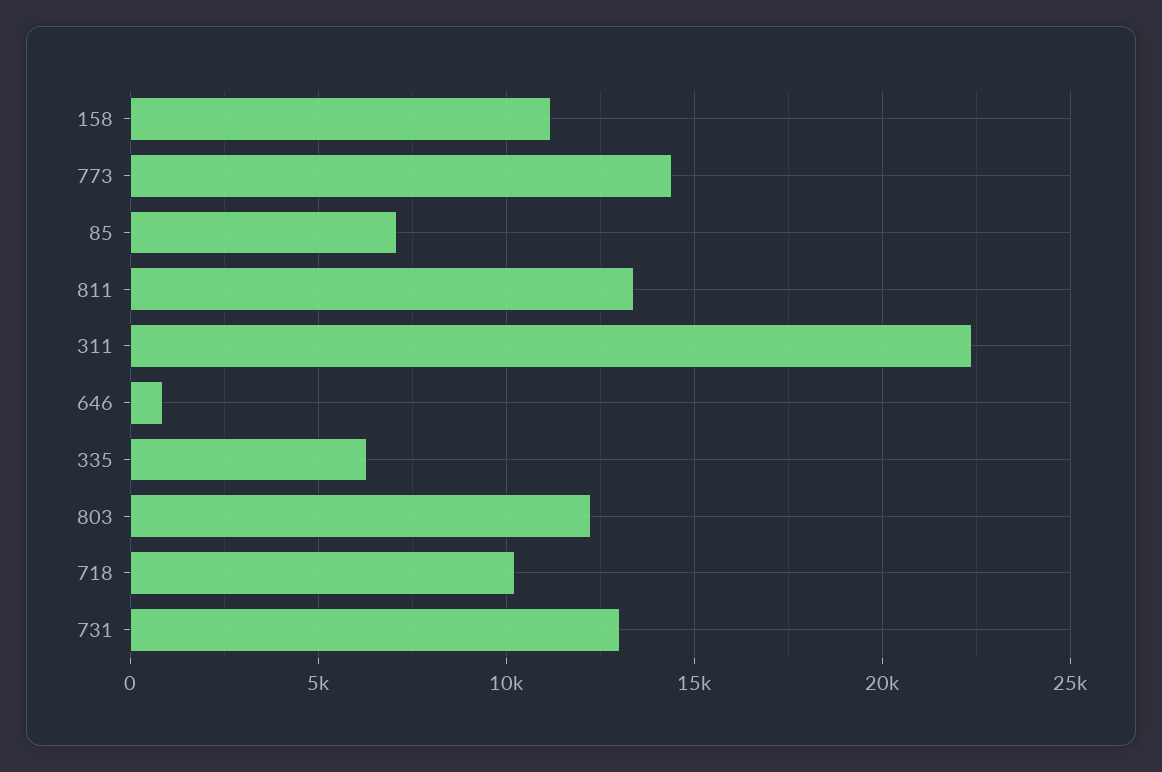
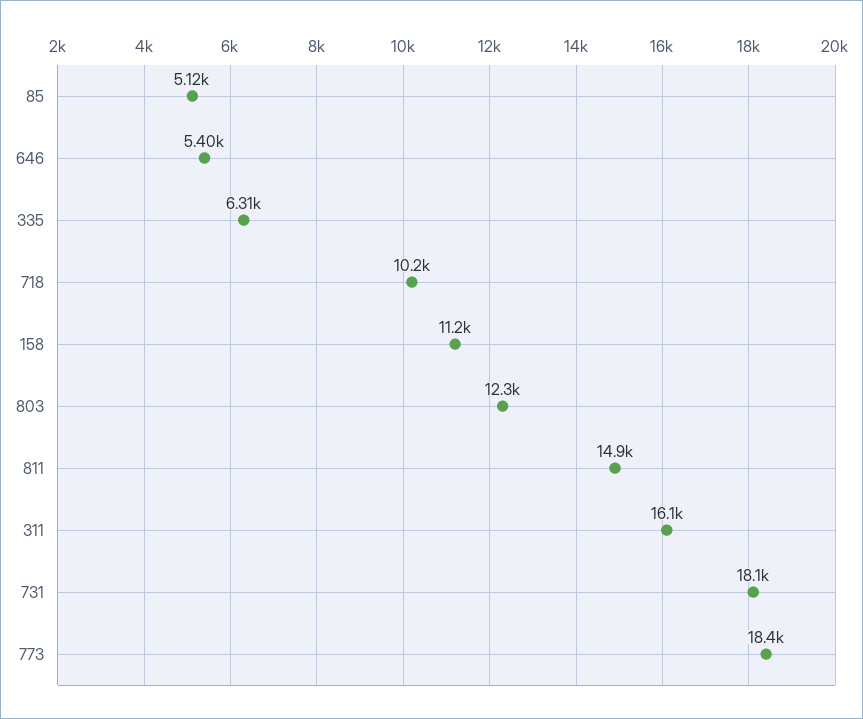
773: 14500 -> 18400
85: 7000 -> 5120
811: 13500 -> 14900
311: 22500 -> 16100
646: 1000 -> 5400
731: 13000 -> 18100

